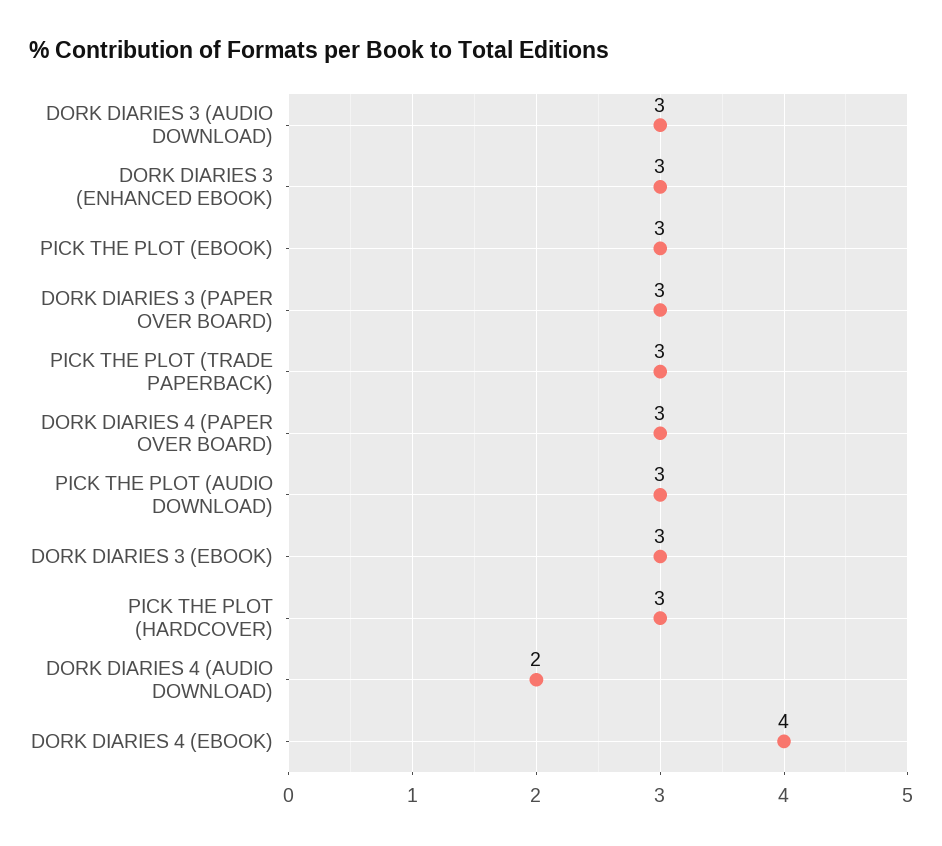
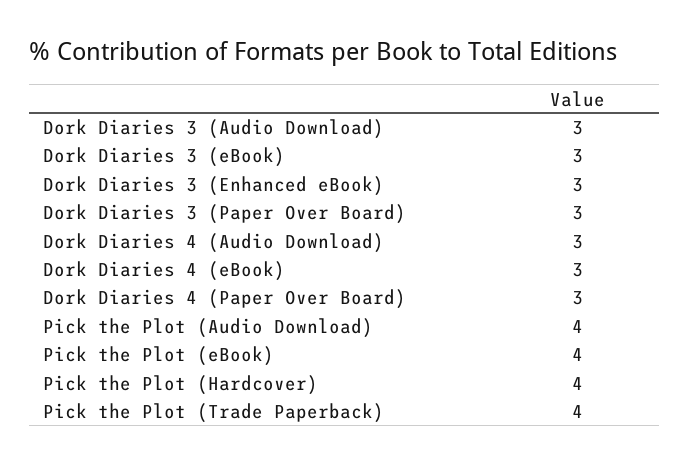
PICK THE PLOT (EBOOK): 3 -> 4
PICK THE PLOT (TRADE PAPERBACK): 3 -> 4
PICK THE PLOT (AUDIO DOWNLOAD): 3 -> 4
PICK THE PLOT (HARDCOVER): 3 -> 4
DORK DIARIES 4 (AUDIO DOWNLOAD): 2 -> 3
DORK DIARIES 4 (EBOOK): 4 -> 3

